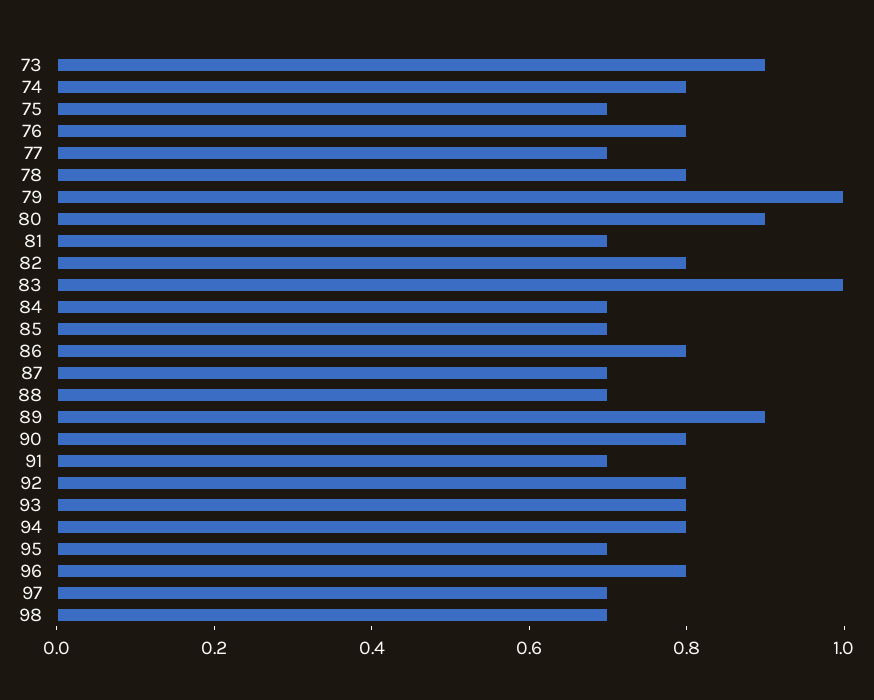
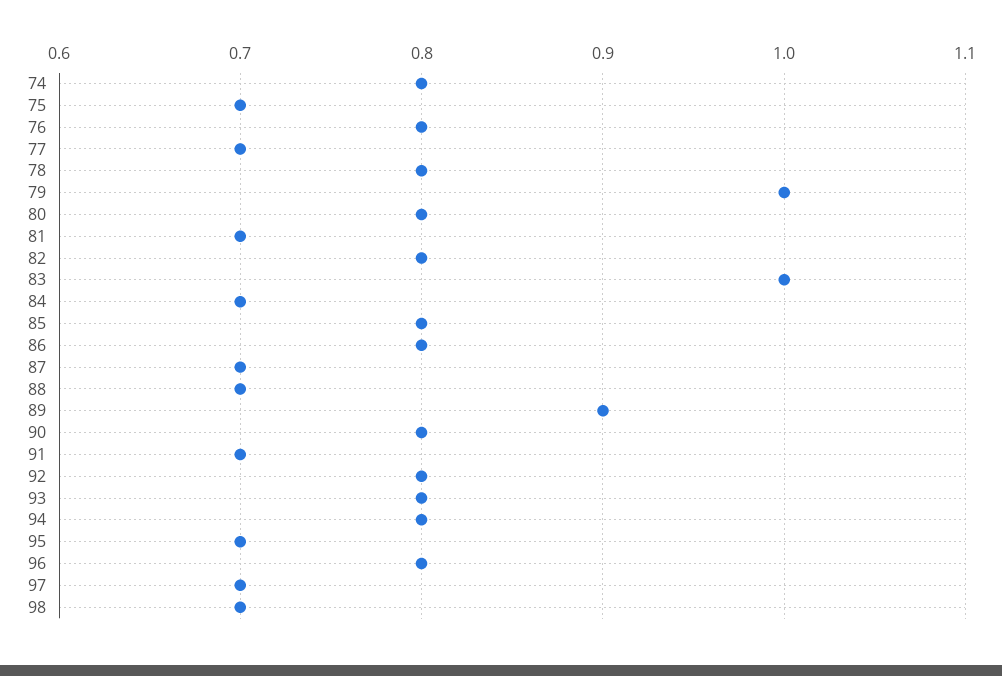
73: 0.9 -> none
80: 0.9 -> 0.8
85: 0.7 -> 0.8

